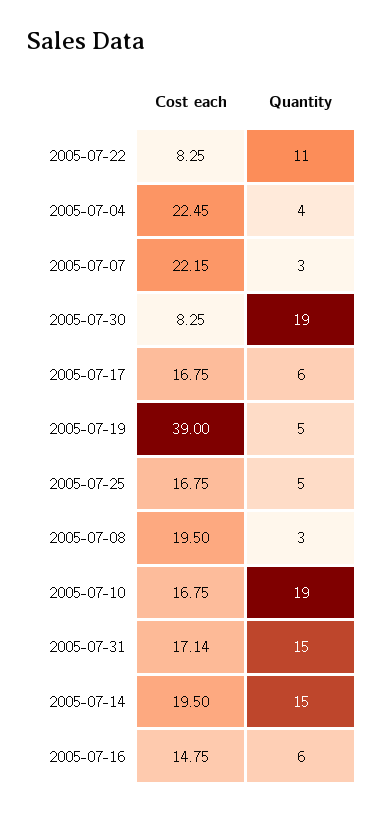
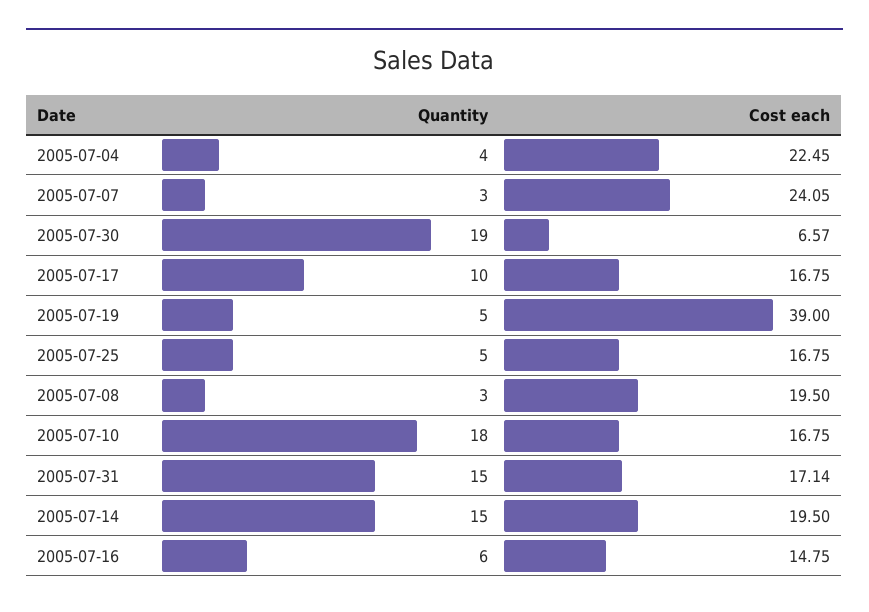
Cost each, 2005-07-22: 8.25 -> none
Quantity, 2005-07-22: 11 -> none
Cost each, 2005-07-07: 22.15 -> 24.05
Cost each, 2005-07-30: 8.25 -> 6.57
Quantity, 2005-07-17: 6 -> 10
Quantity, 2005-07-10: 19 -> 18

